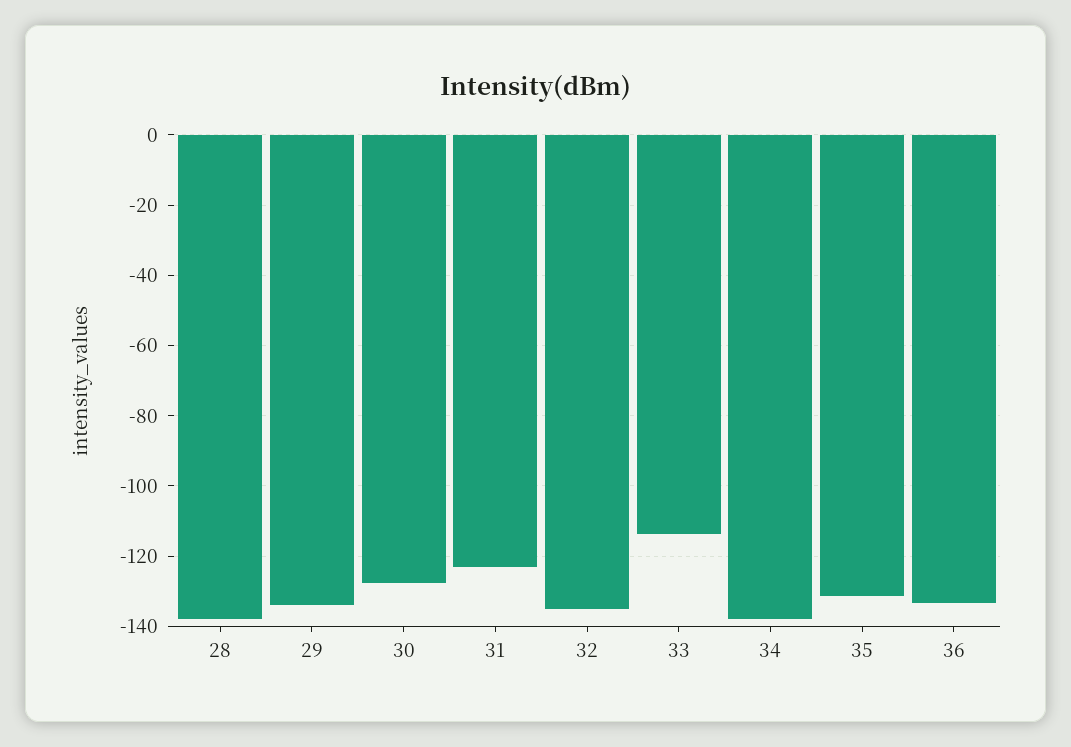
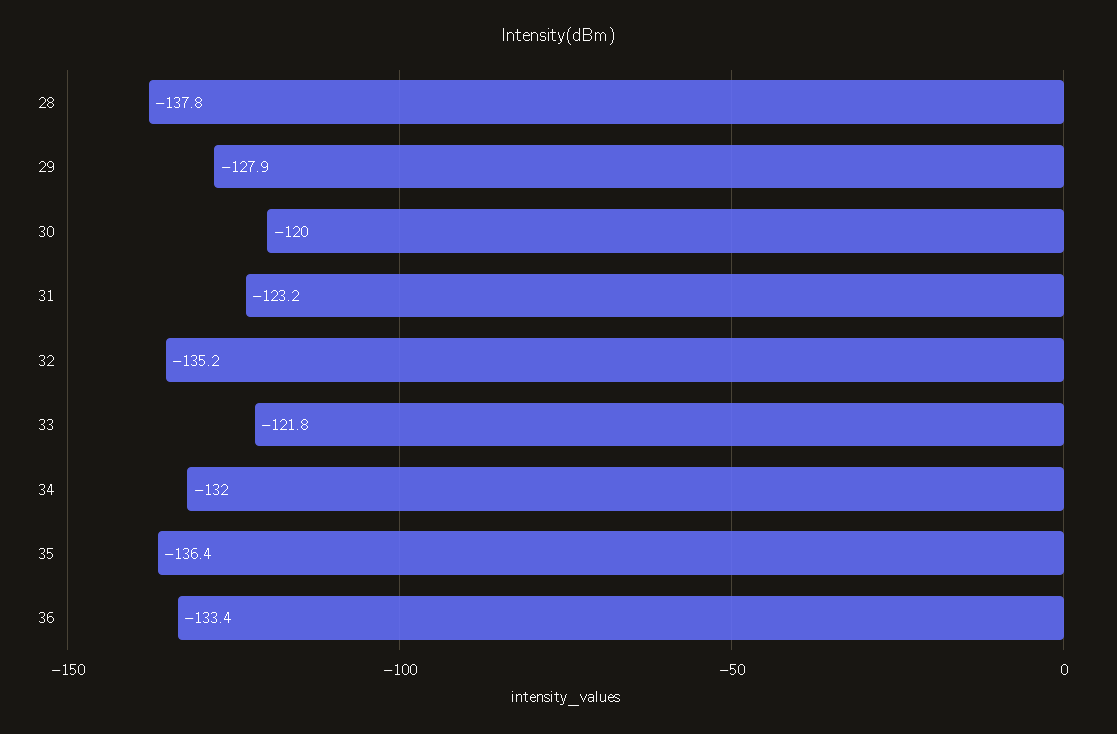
29: -134 -> -127.9
30: -128 -> -120
33: -114 -> -121.8
34: -138 -> -132
35: -132 -> -136.4

